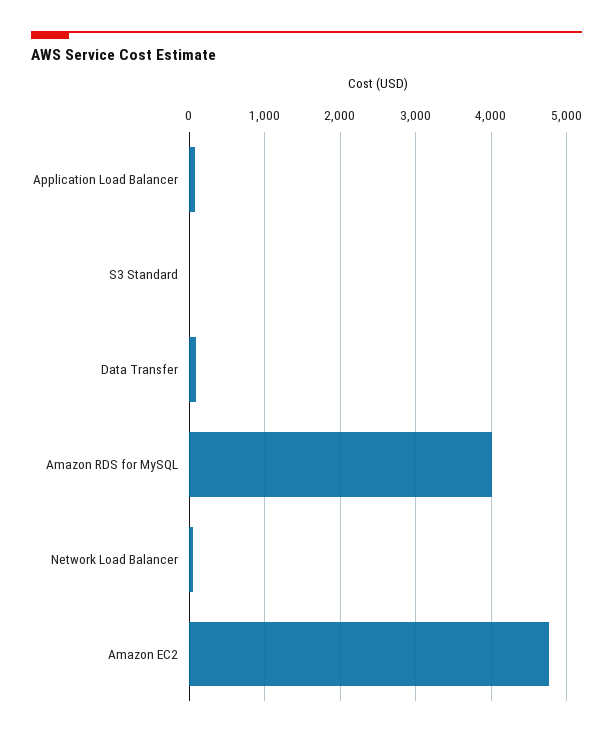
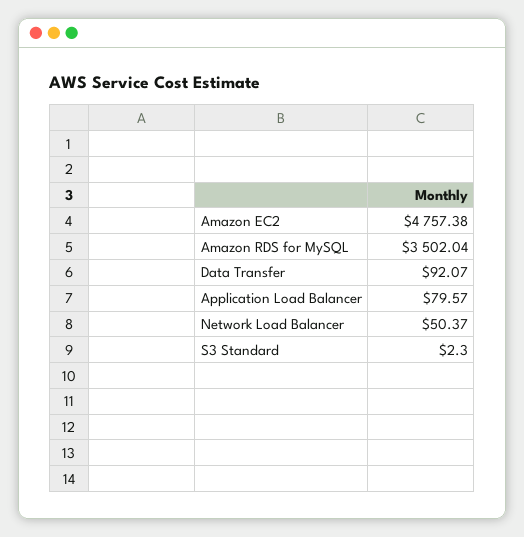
Amazon RDS for MySQL: 4000 -> 3502.04

